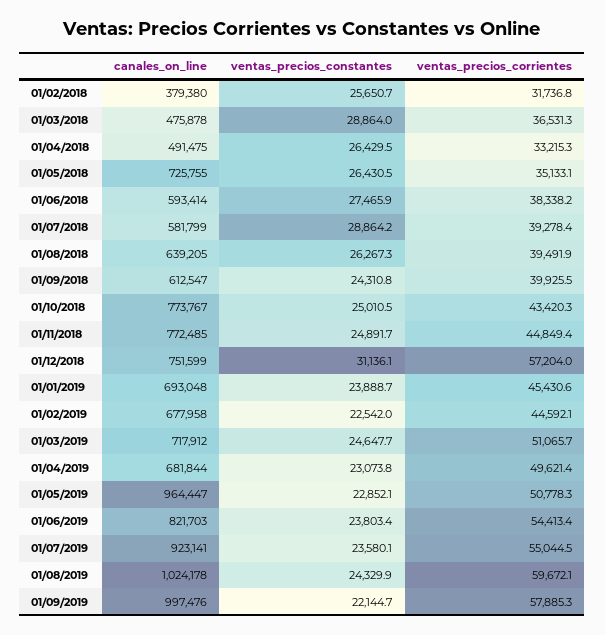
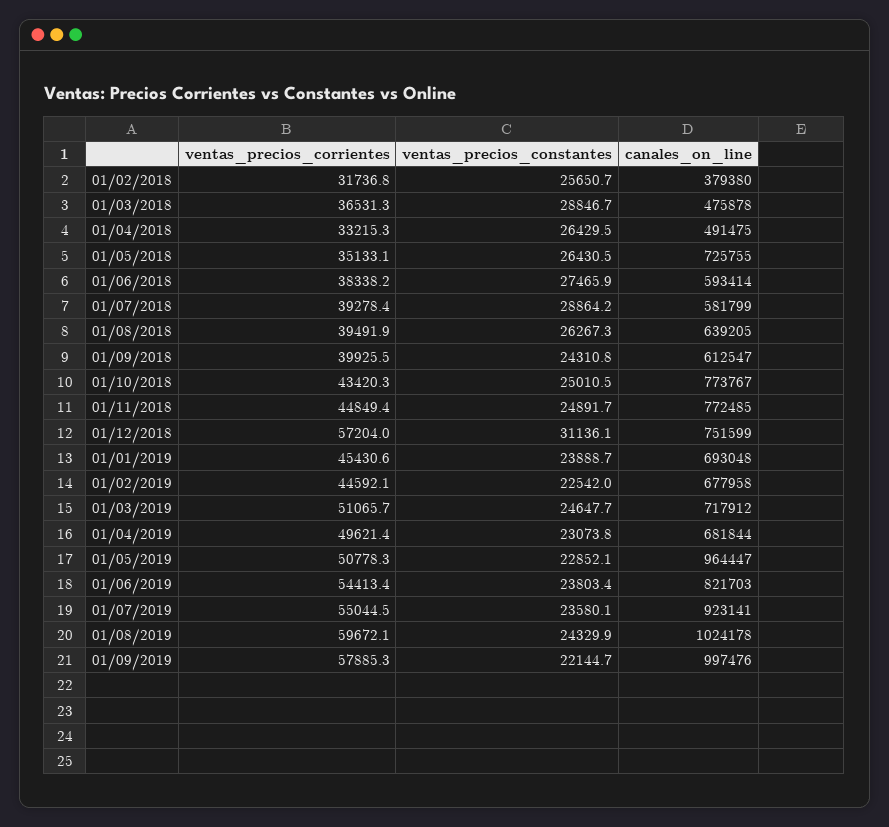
ventas_precios_constantes, 01/03/2018: 28864 -> 28846.7

